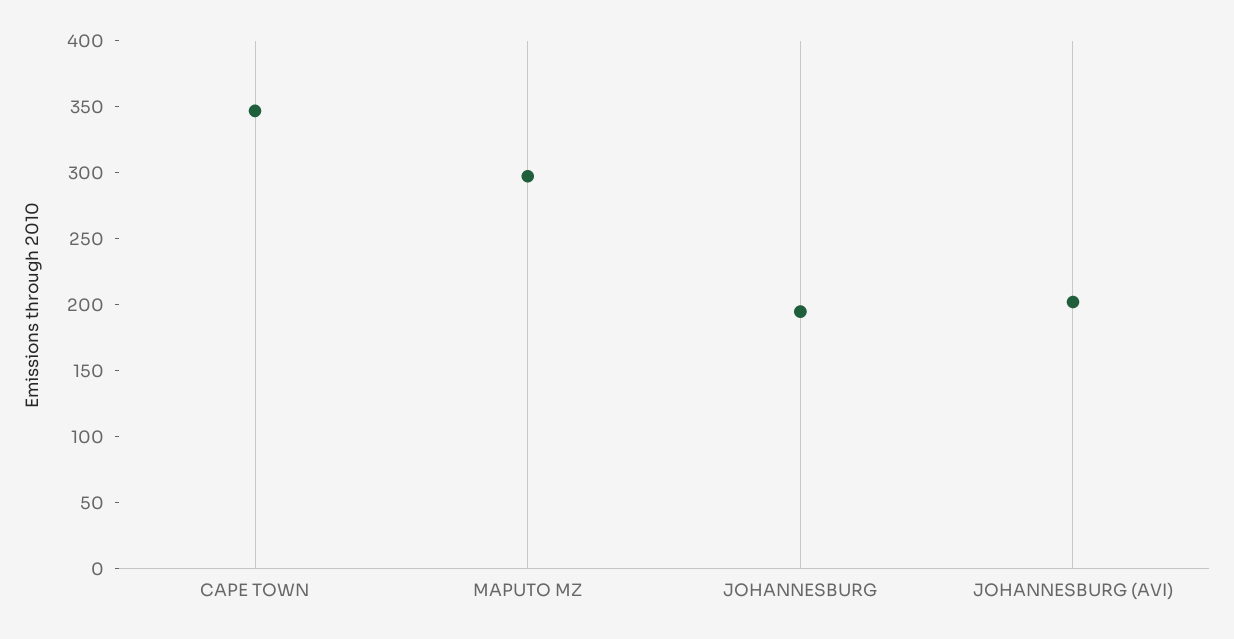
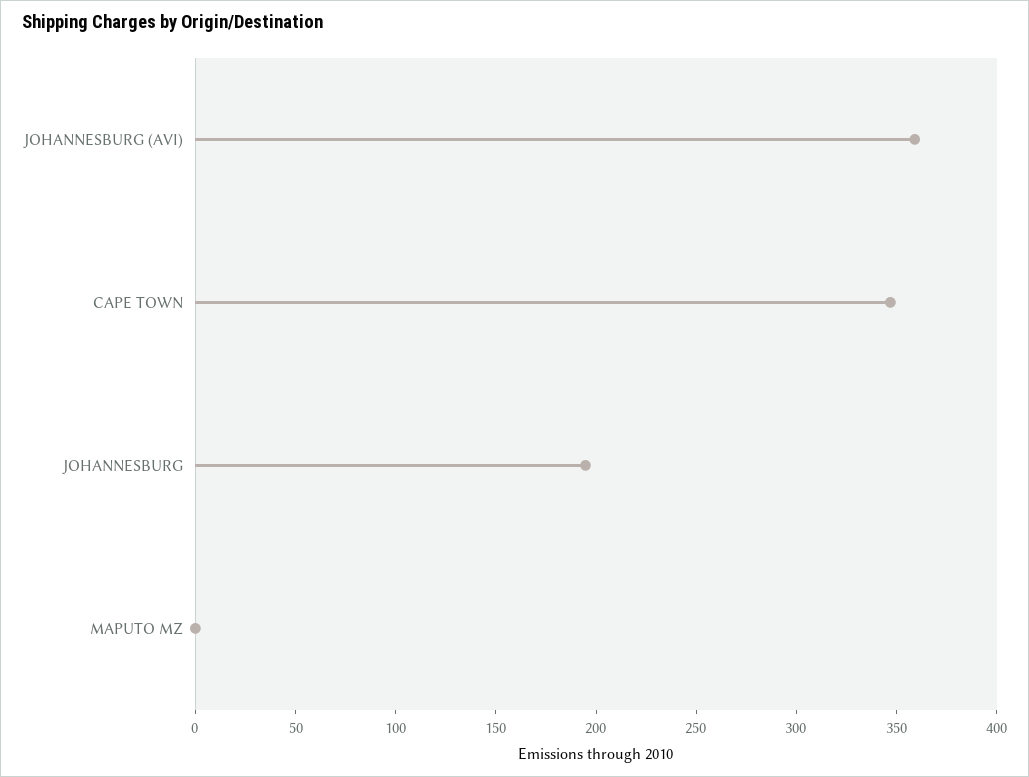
MAPUTO MZ: 300 -> 0
JOHANNESBURG (AVI): 200 -> 360

